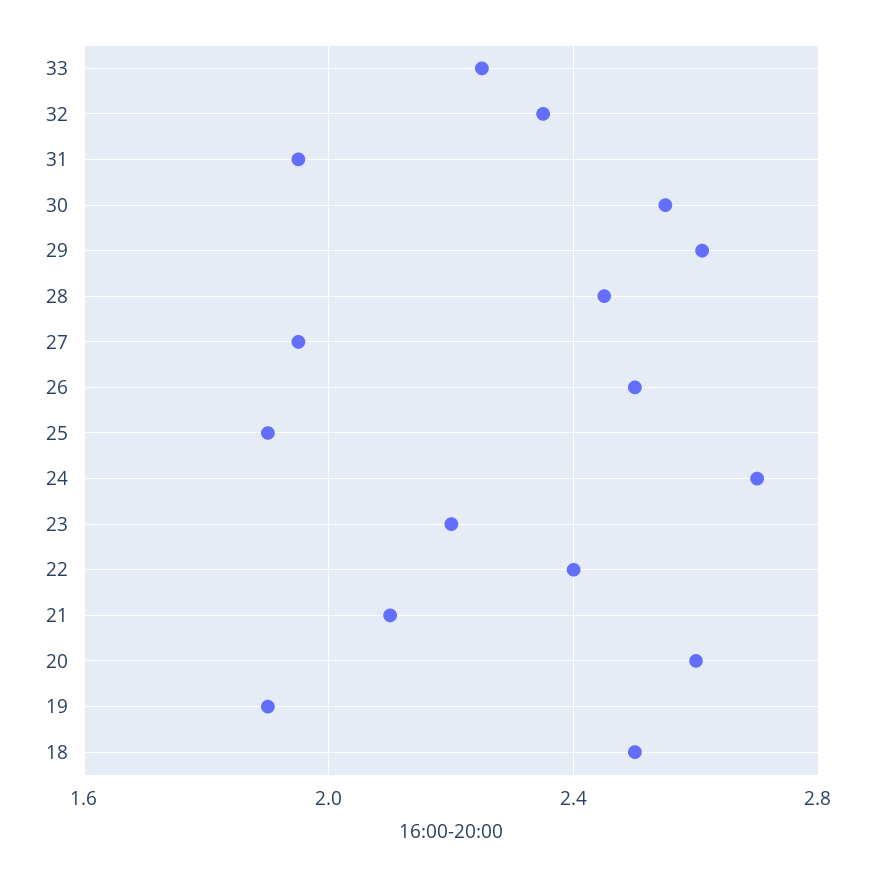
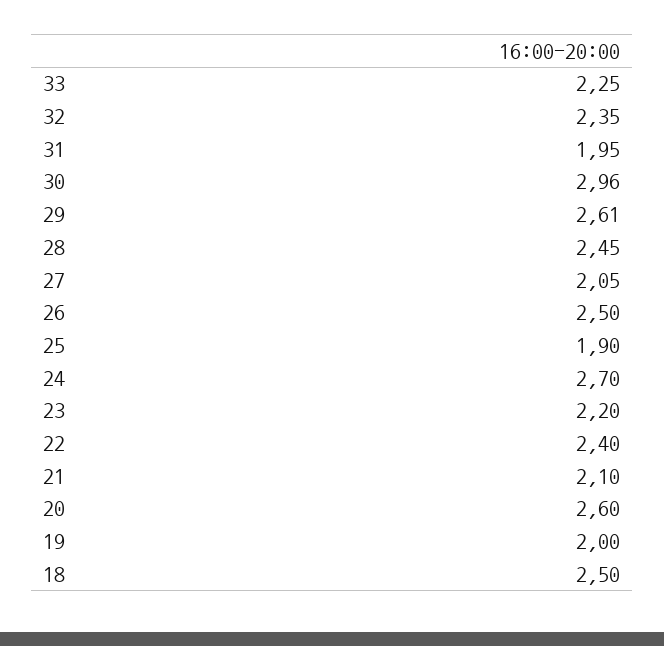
30: 2.55 -> 2.96
27: 1.95 -> 2.05
19: 1.9 -> 2

